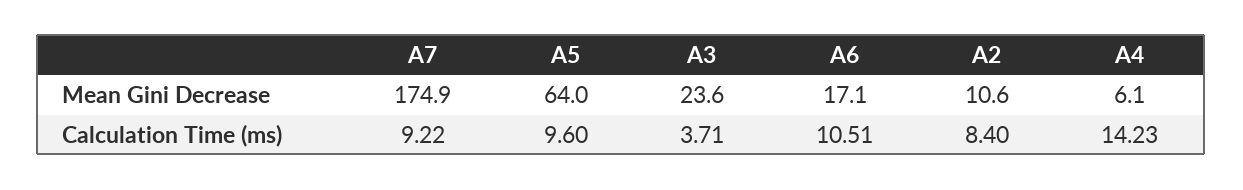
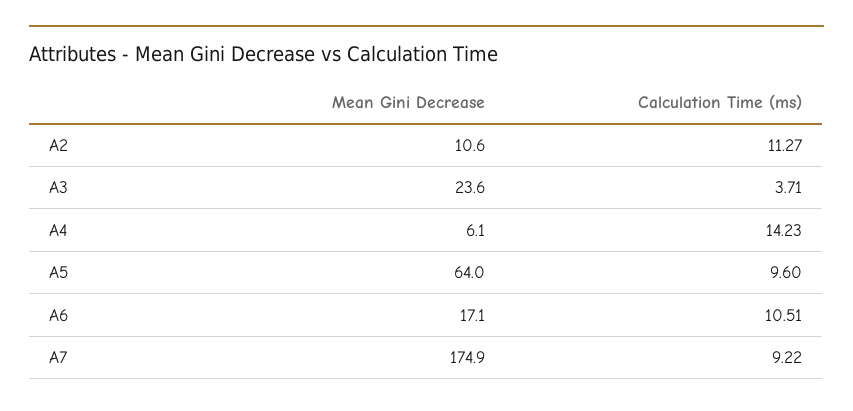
A2, Calculation Time (ms): 8.4 -> 11.27

